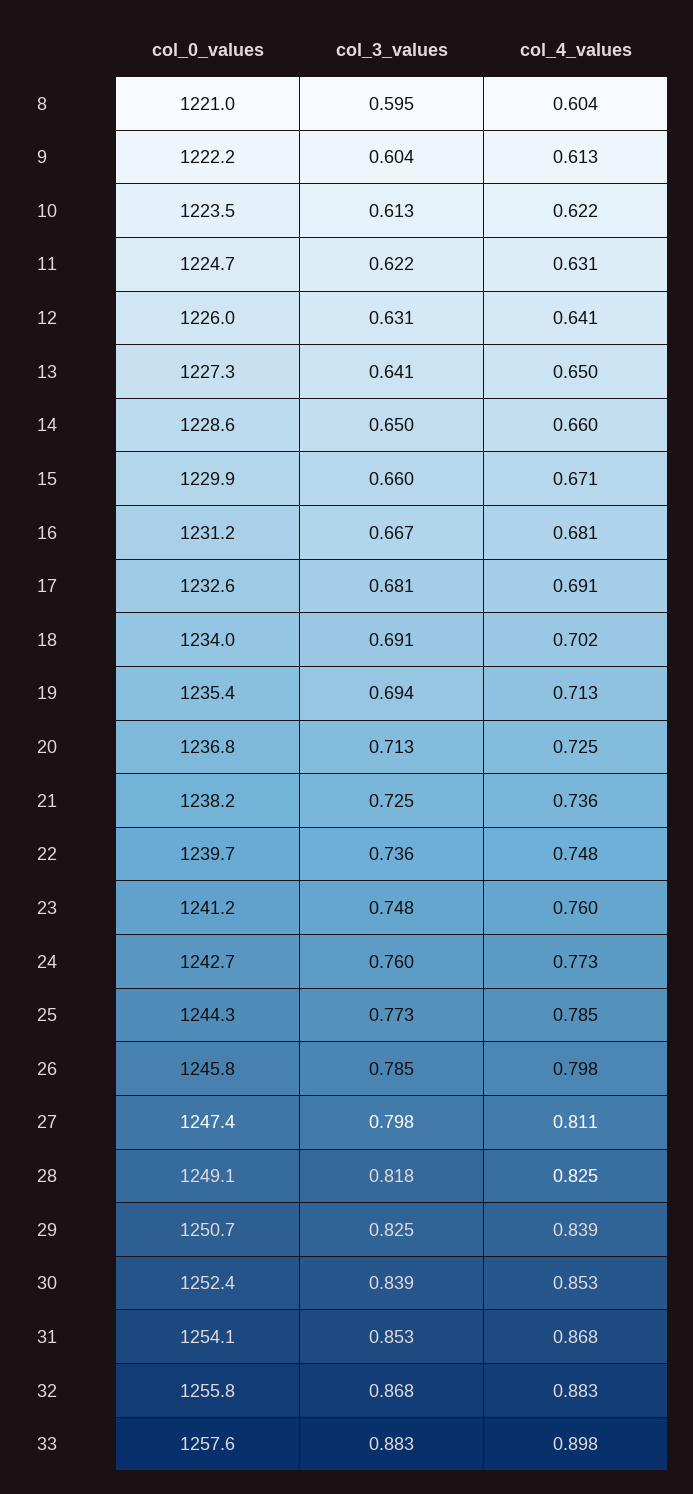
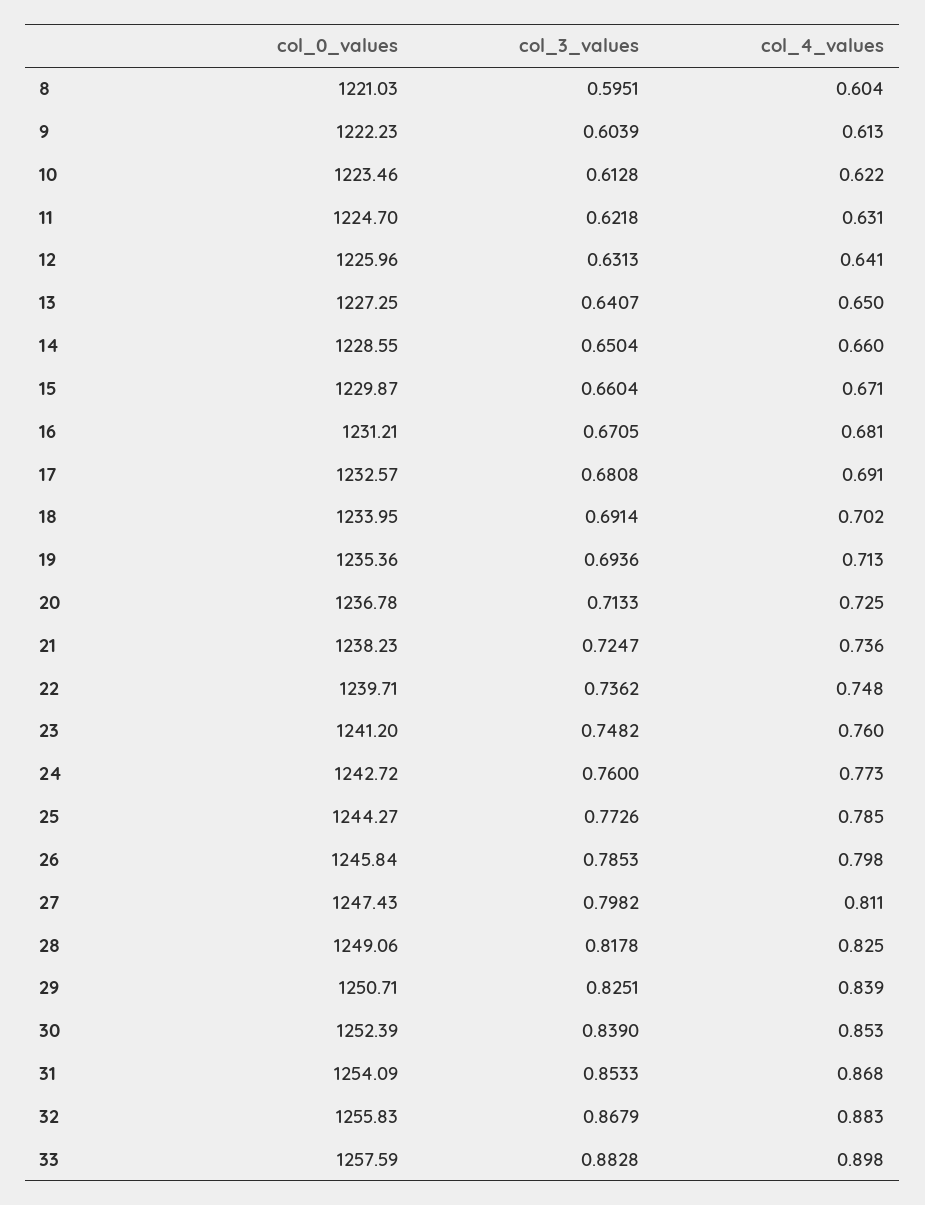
col_3_values, 16: 0.667 -> 0.6705

